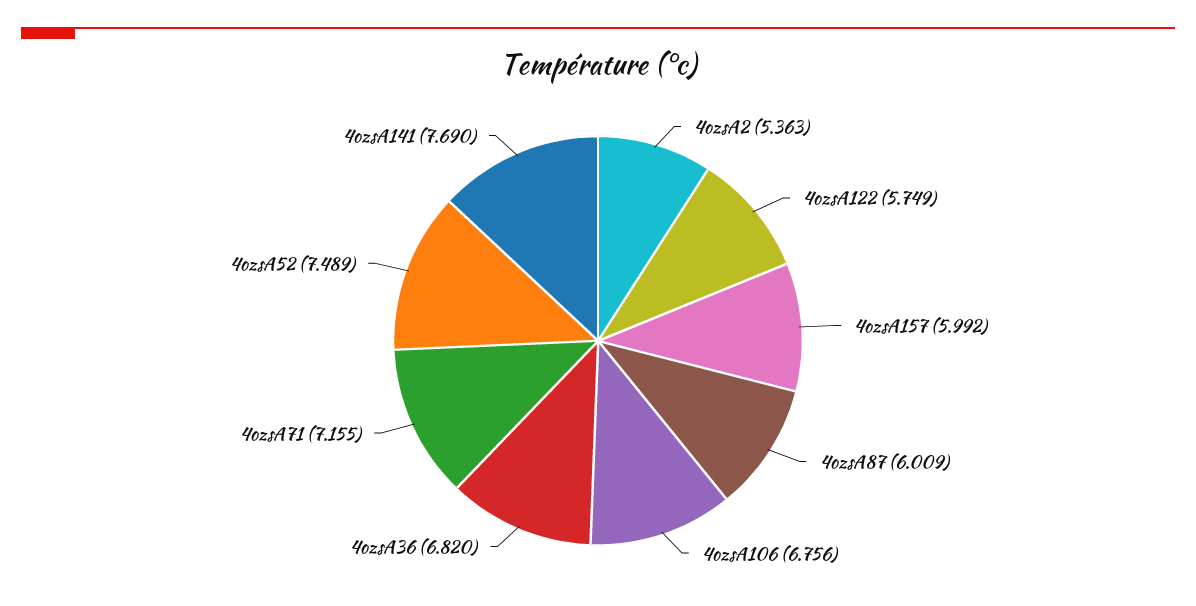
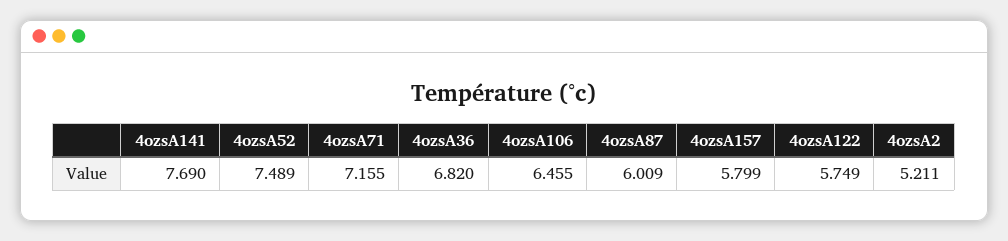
4ozsA2: 5.363 -> 5.211
4ozsA157: 5.992 -> 5.799
4ozsA106: 6.756 -> 6.455

